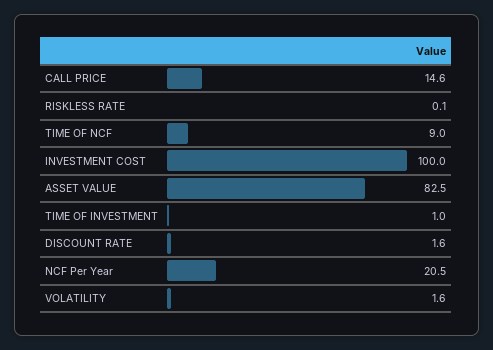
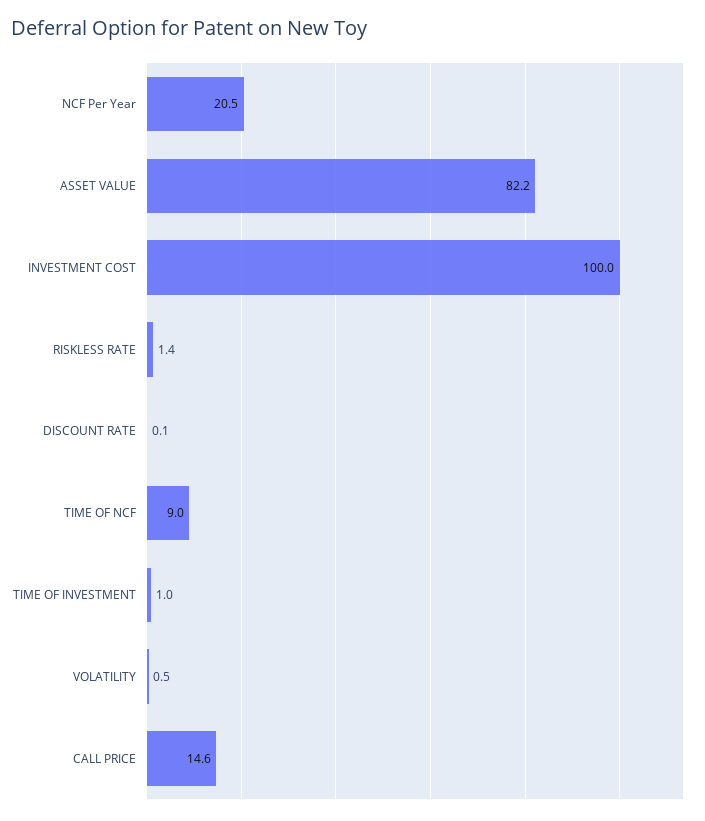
RISKLESS RATE: 0.1 -> 1.4
ASSET VALUE: 82.5 -> 82.2
DISCOUNT RATE: 1.6 -> 0.1
VOLATILITY: 1.6 -> 0.5

